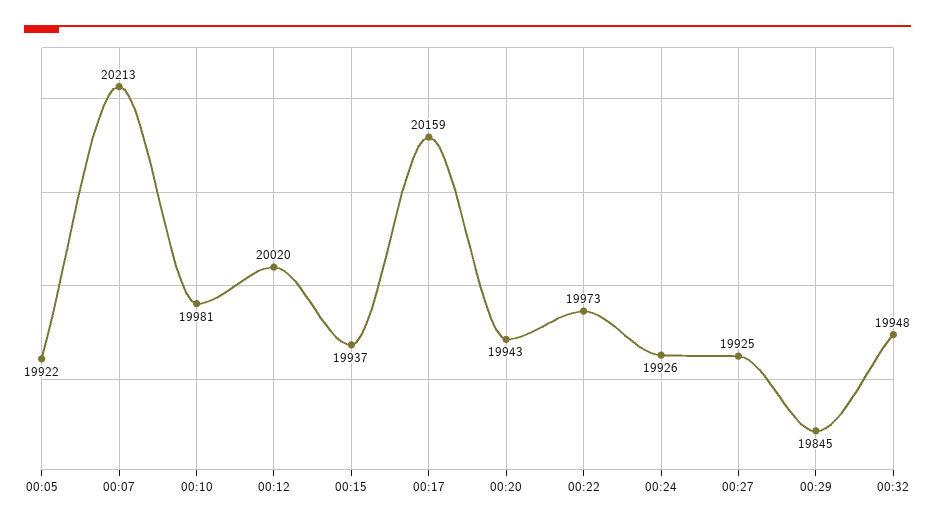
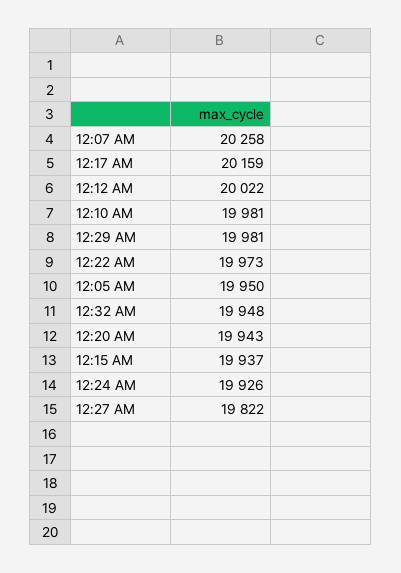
00:05: 19922 -> 19950
00:07: 20213 -> 20258
00:12: 20020 -> 20022
00:27: 19925 -> 19822
00:29: 19845 -> 19981

